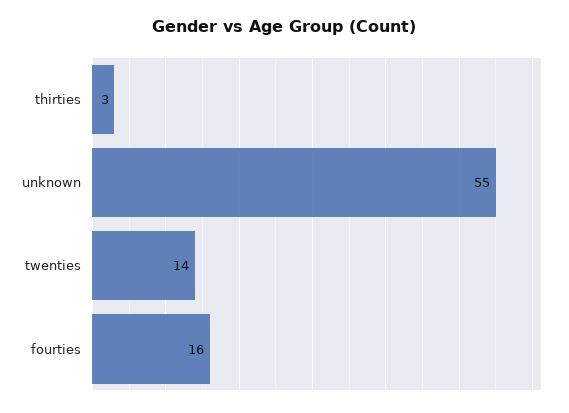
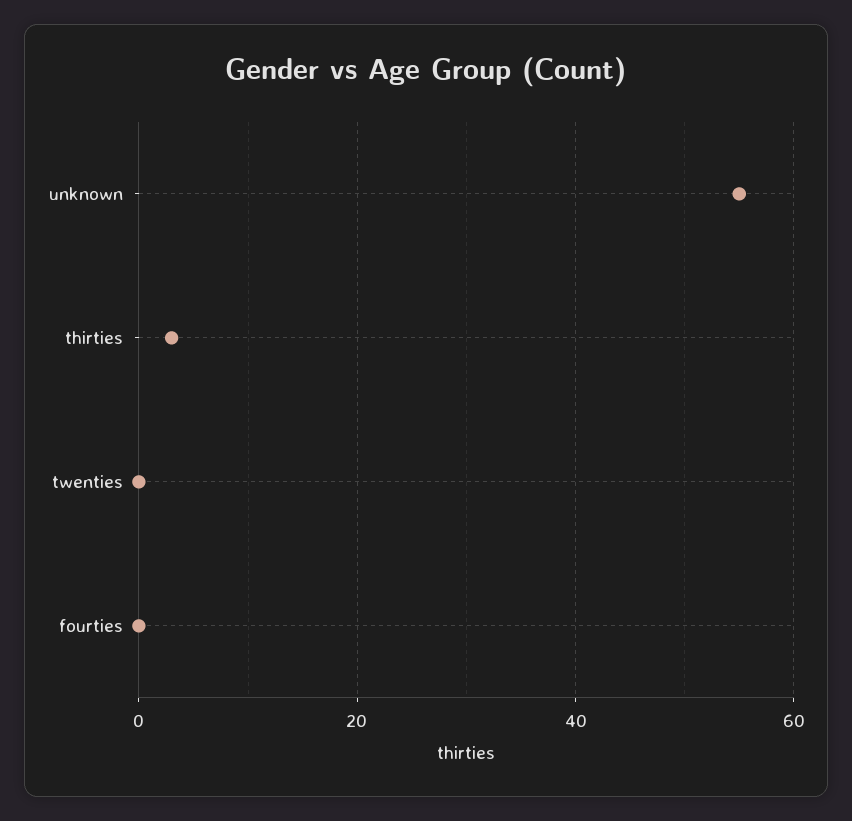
twenties: 14 -> 0
fourties: 16 -> 0

